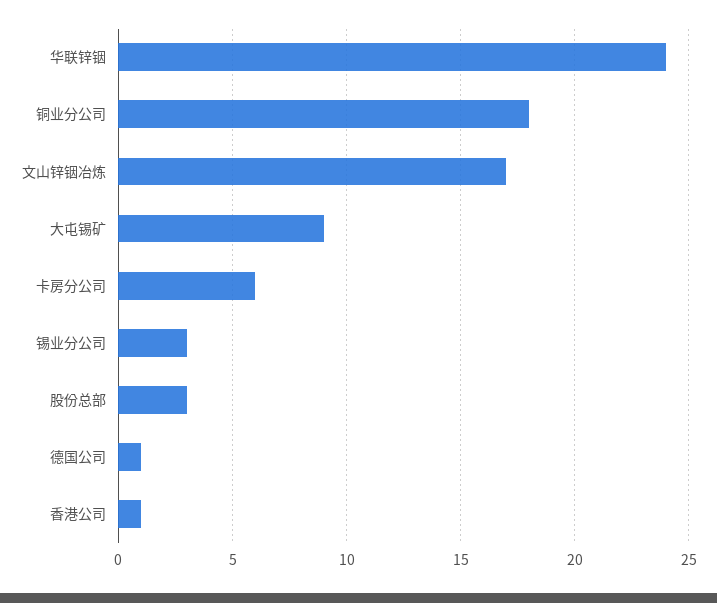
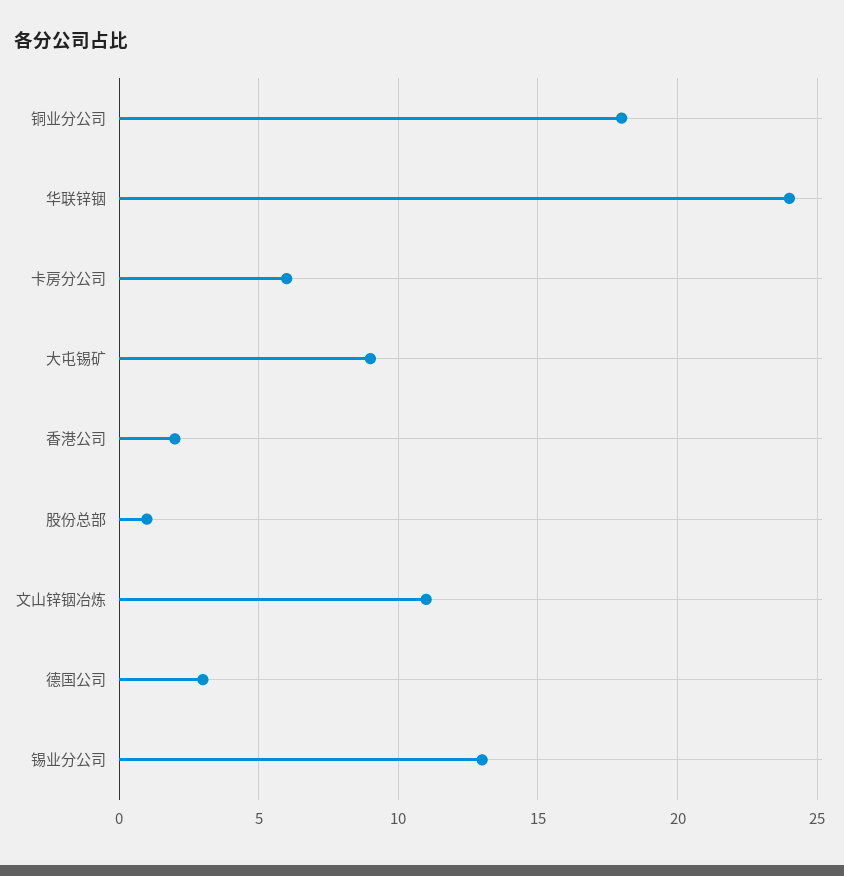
文山锌铟冶炼: 17 -> 11
锡业分公司: 3 -> 13
股份总部: 3 -> 1
德国公司: 1 -> 3
香港公司: 1 -> 2

